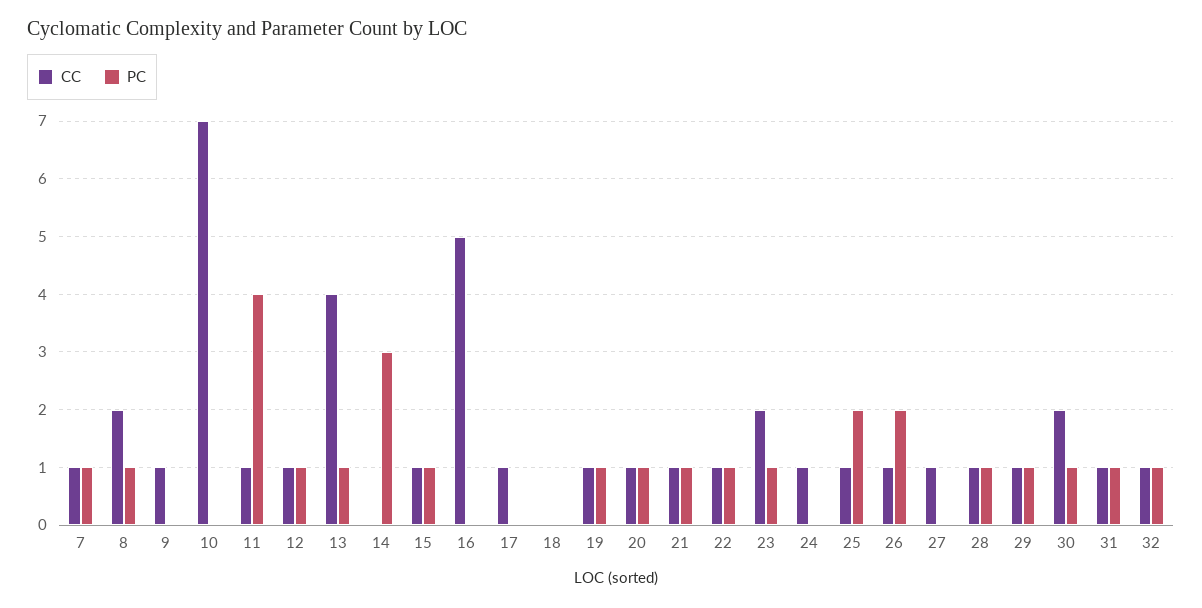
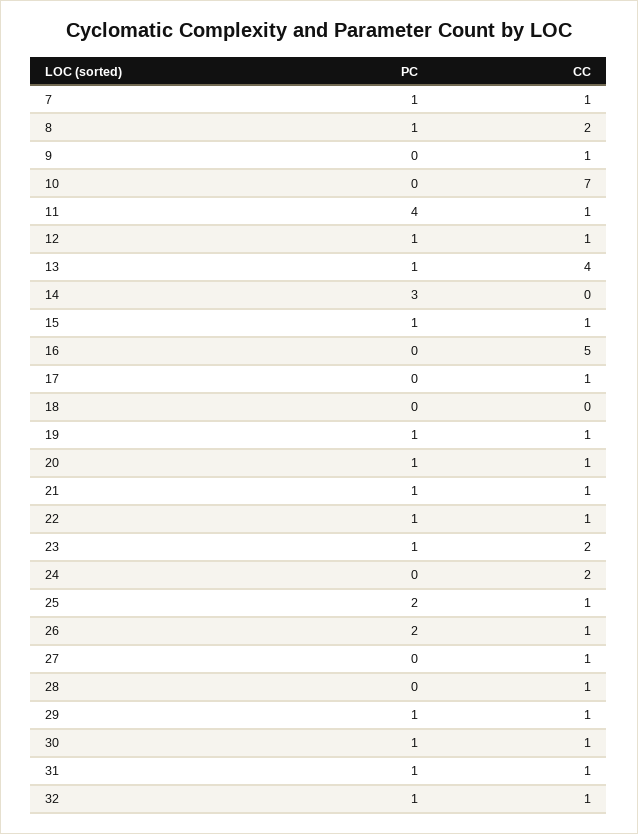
CC, 24: 1 -> 2
PC, 28: 1 -> 0
CC, 30: 2 -> 1

